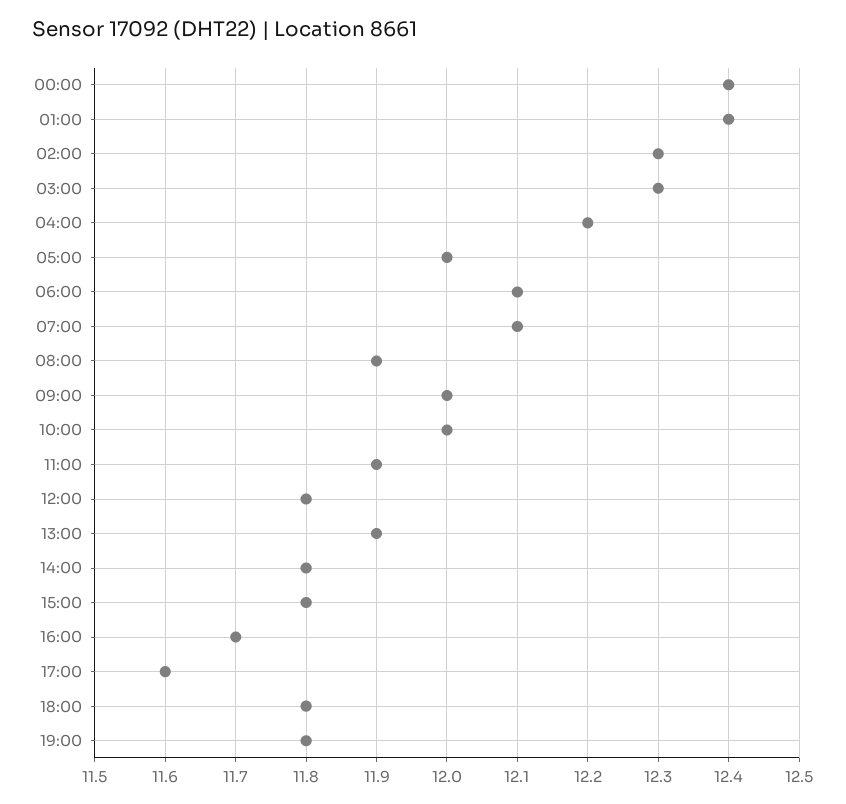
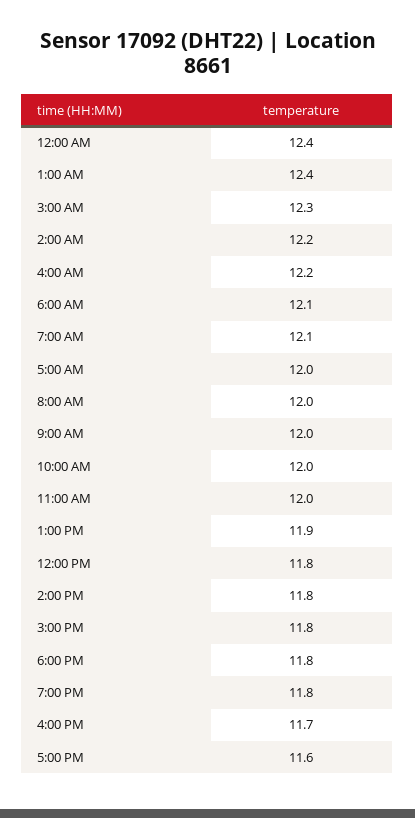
02:00: 12.3 -> 12.2
08:00: 11.9 -> 12
11:00: 11.9 -> 12

